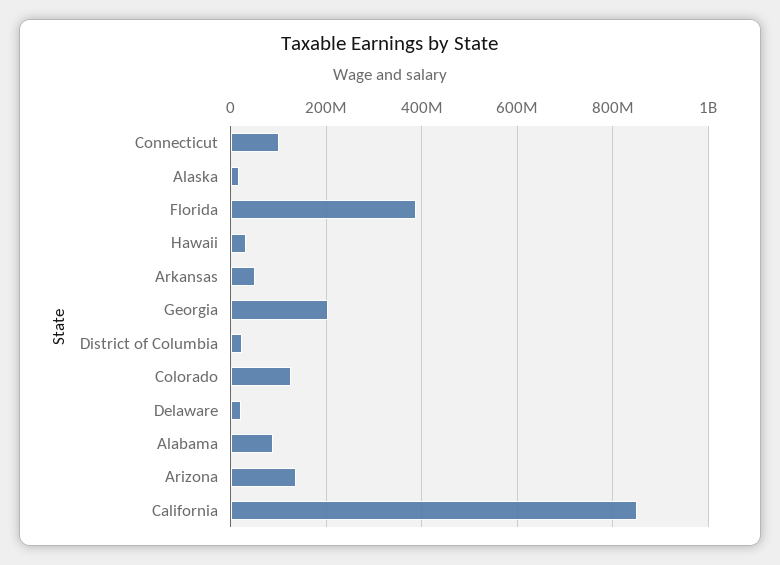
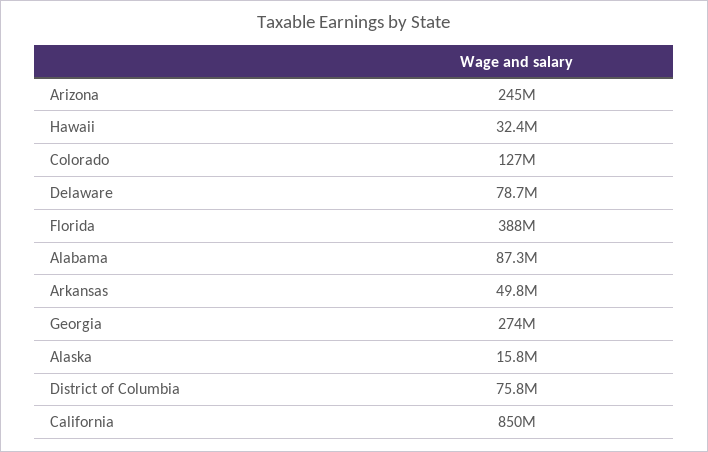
Connecticut: 100000000 -> none
Georgia: 200000000 -> 274000000
District of Columbia: 20000000 -> 75800000
Delaware: 20000000 -> 78700000
Arizona: 140000000 -> 245000000

